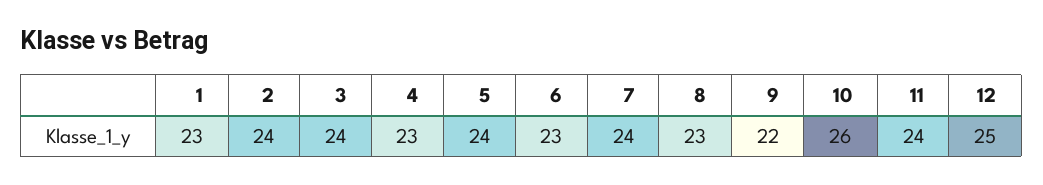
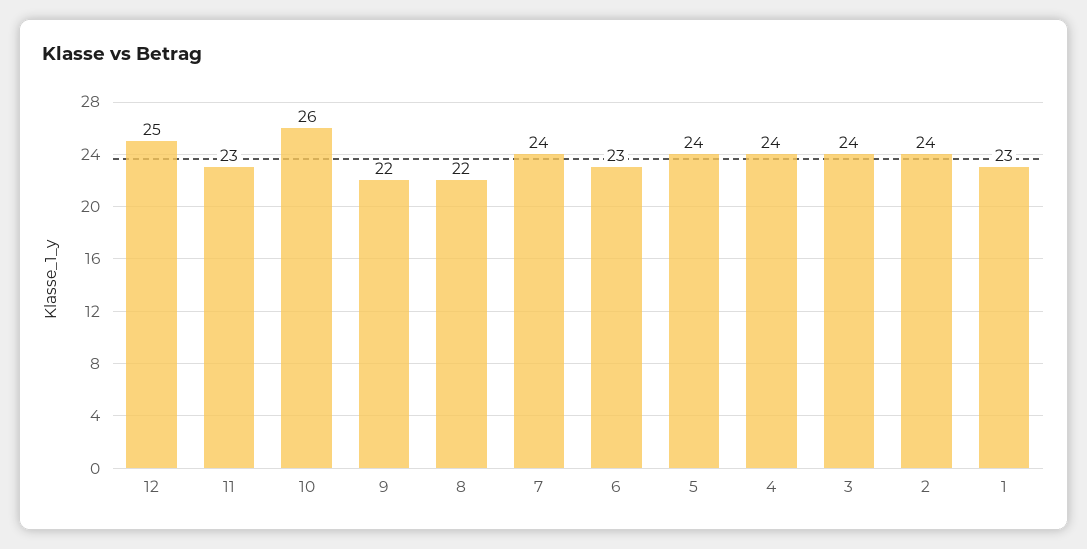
4: 23 -> 24
8: 23 -> 22
11: 24 -> 23

